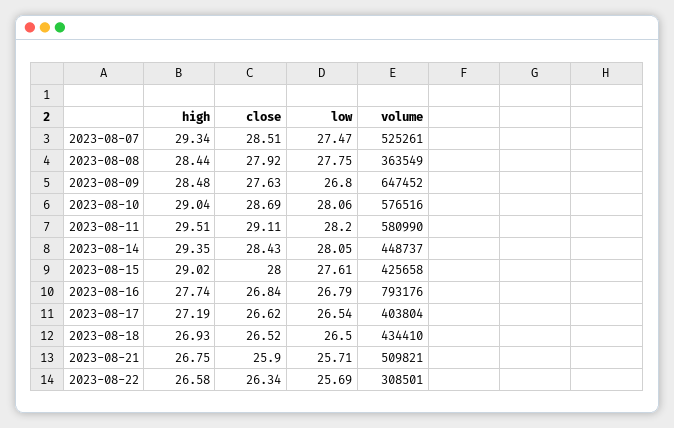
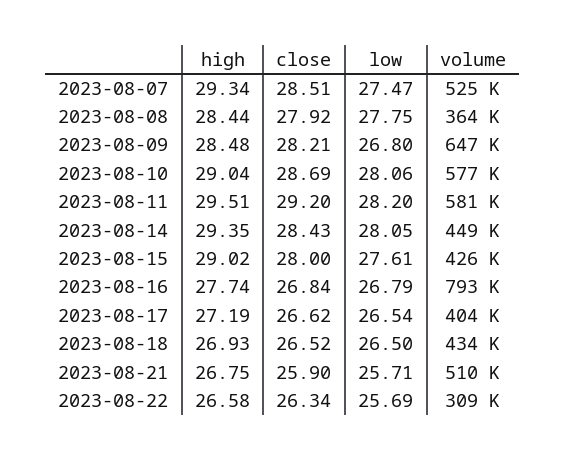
close, 2023-08-09: 27.63 -> 28.21
close, 2023-08-11: 29.11 -> 29.2

